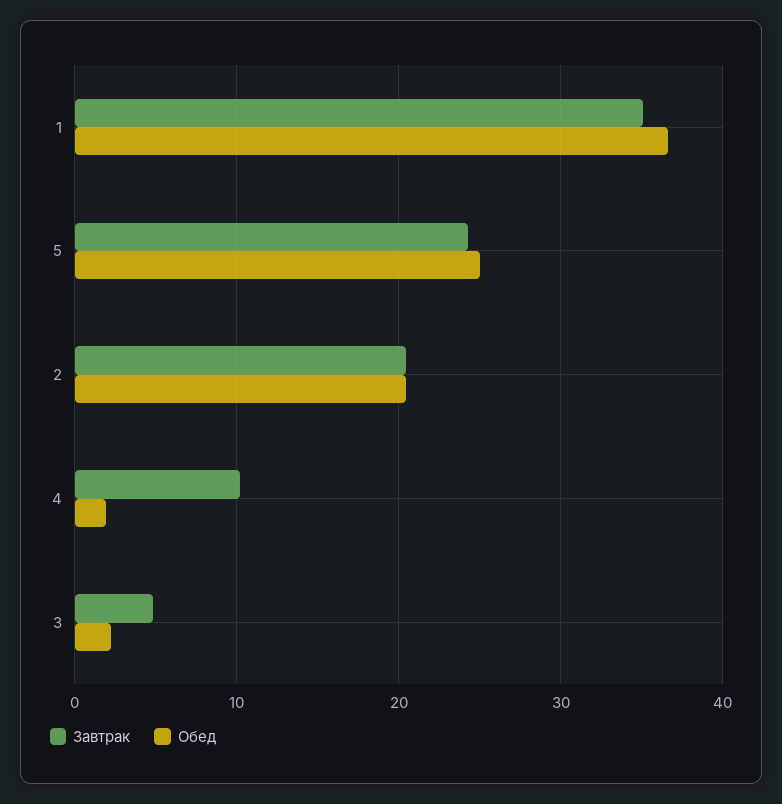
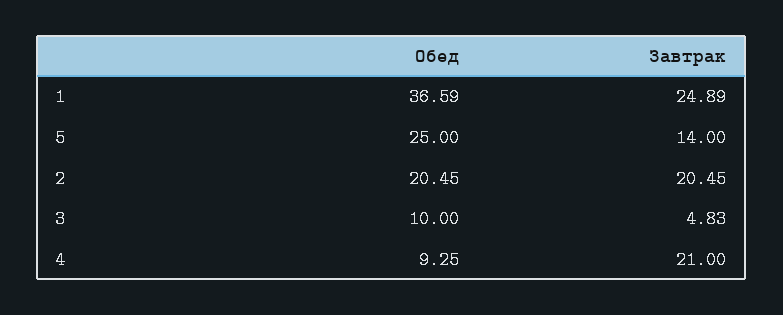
Завтрак, 1: 35 -> 24.89
Завтрак, 5: 24 -> 14
Завтрак, 4: 10 -> 21
Обед, 4: 2 -> 9.25
Обед, 3: 2 -> 10

